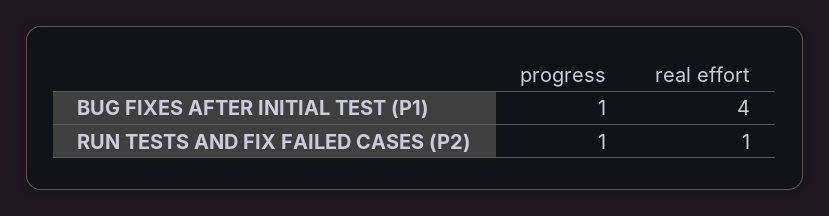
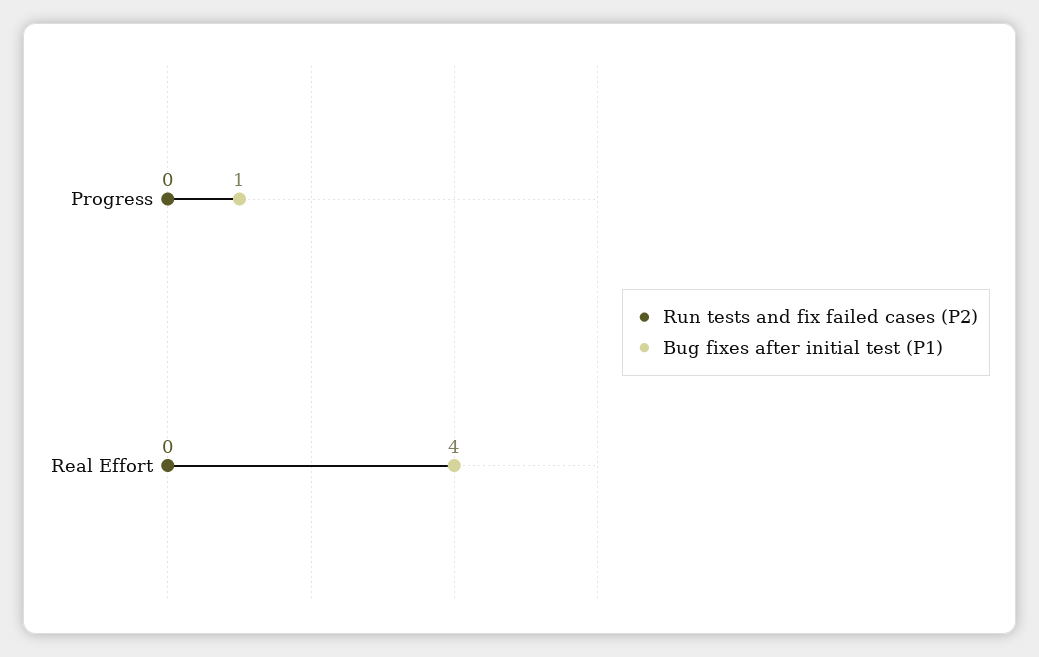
RUN TESTS AND FIX FAILED CASES (P2), progress: 1 -> 0
RUN TESTS AND FIX FAILED CASES (P2), real effort: 1 -> 0

